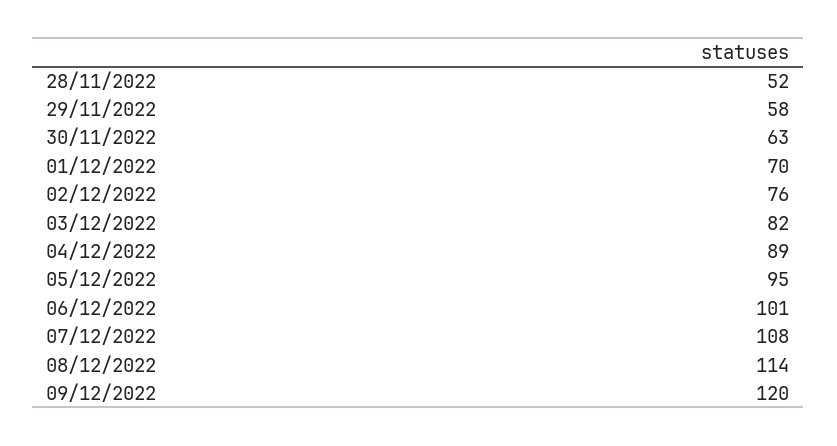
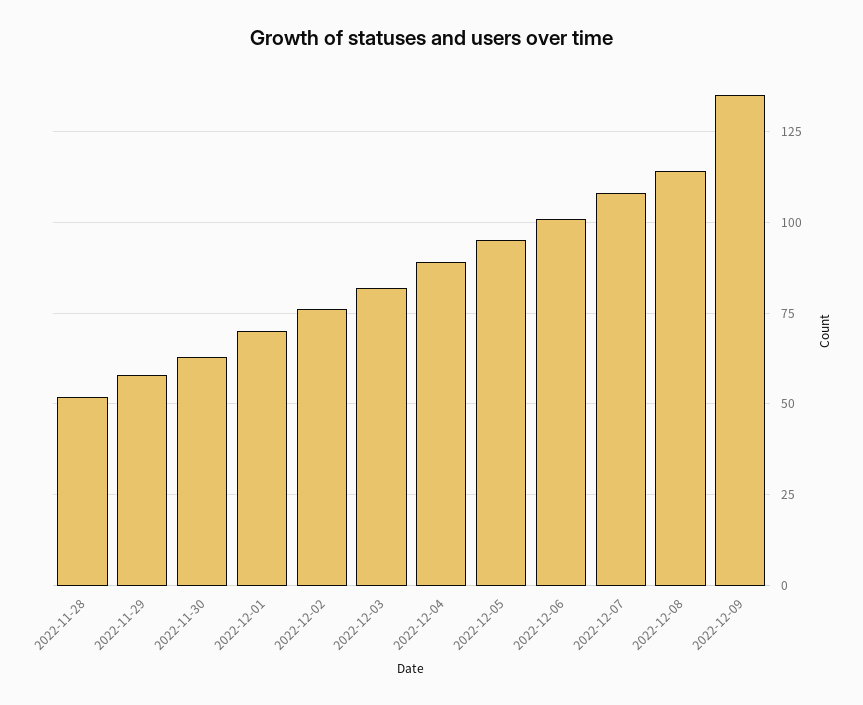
09/12/2022: 120 -> 135

